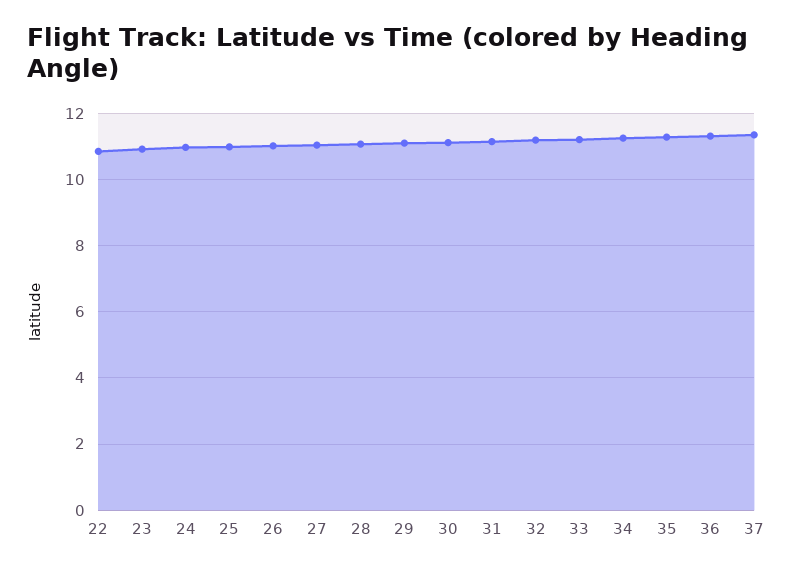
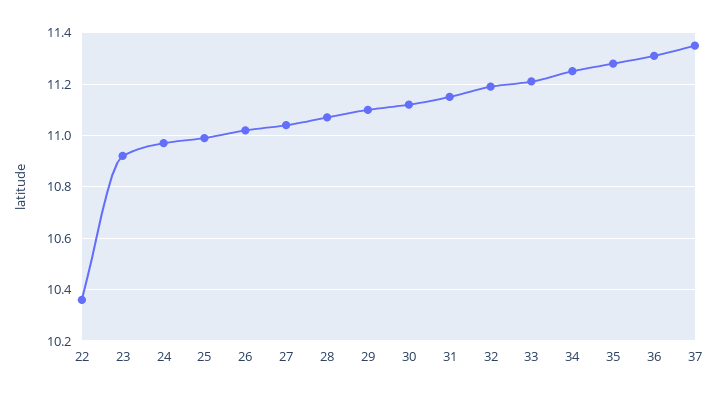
22: 10.8 -> 10.35

